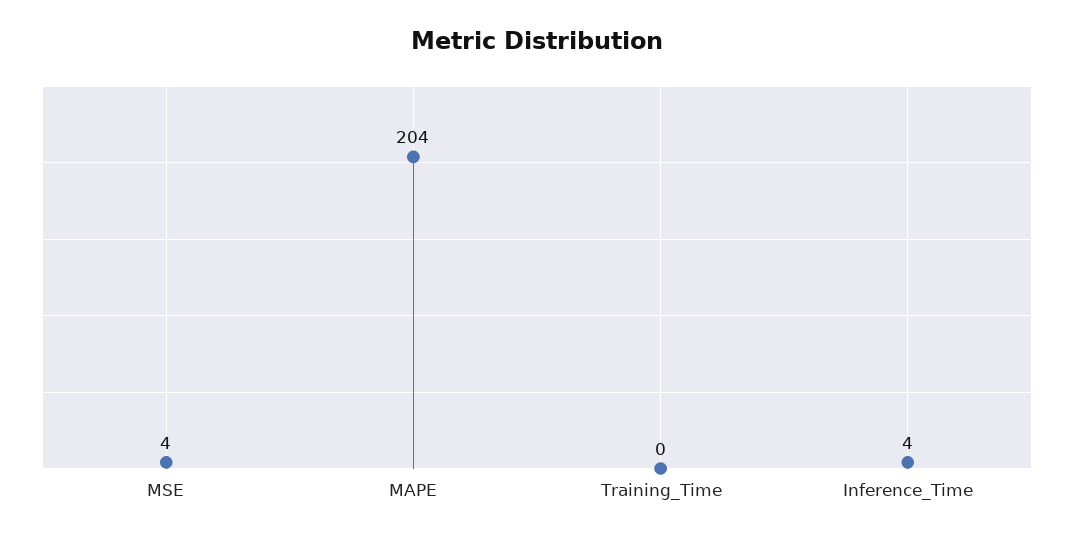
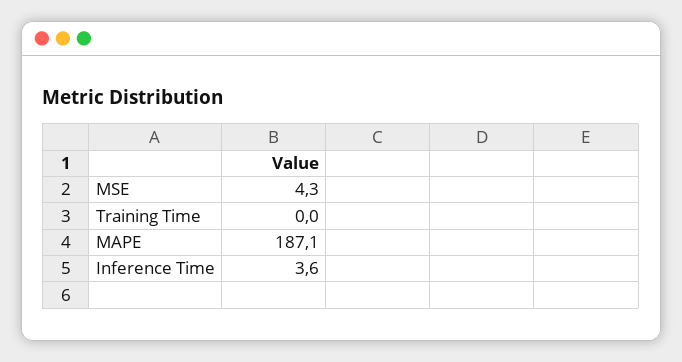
MAPE: 204 -> 187.1

